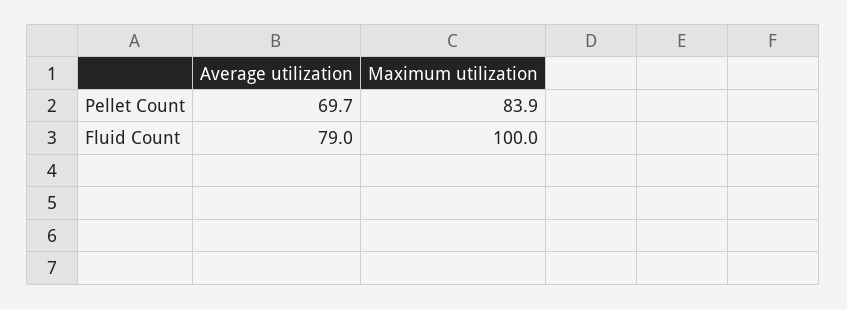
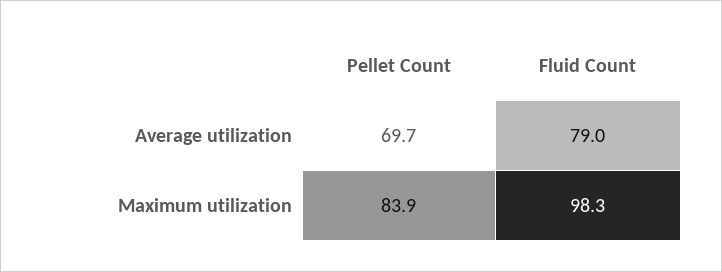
Maximum utilization, Fluid Count: 100 -> 98.3

